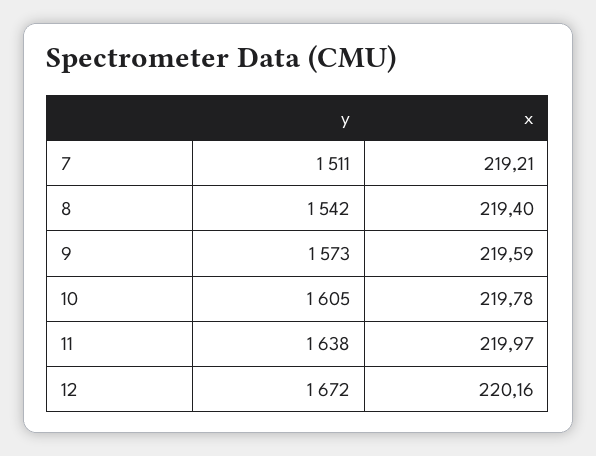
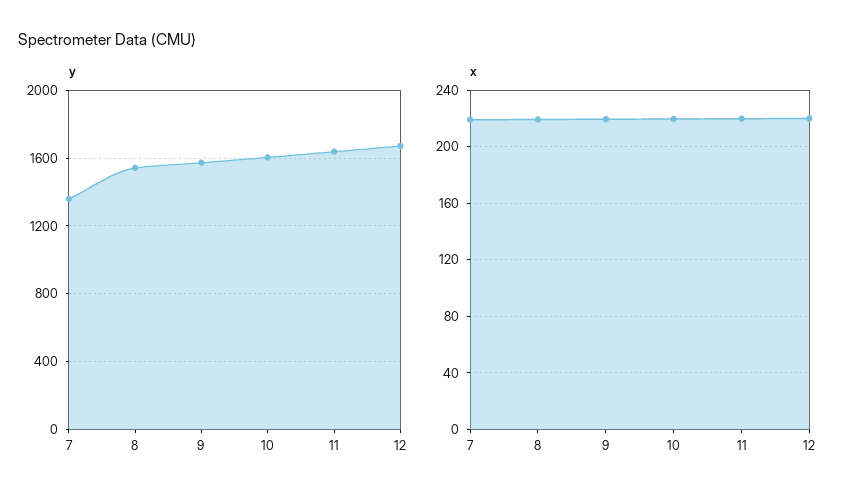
y, 7: 1511 -> 1350

